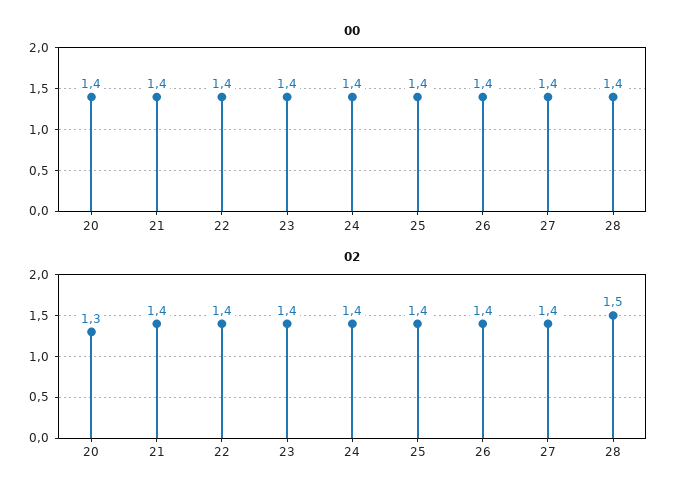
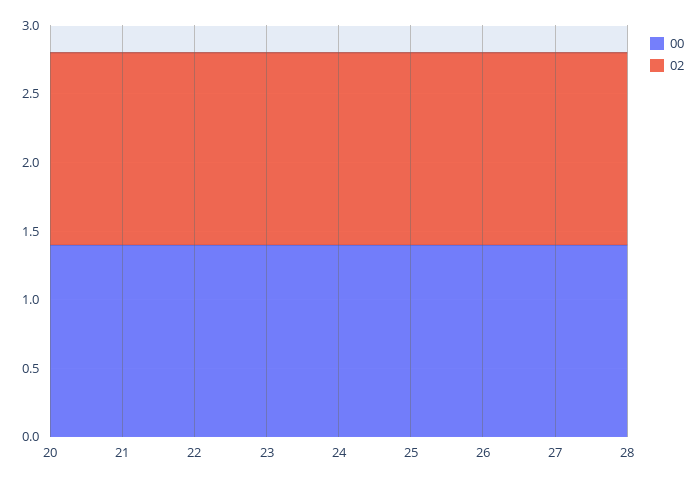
02, 20: 1.3 -> 1.4
02, 28: 1.5 -> 1.4

